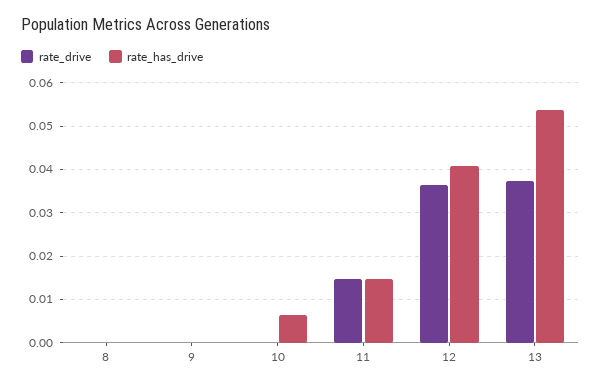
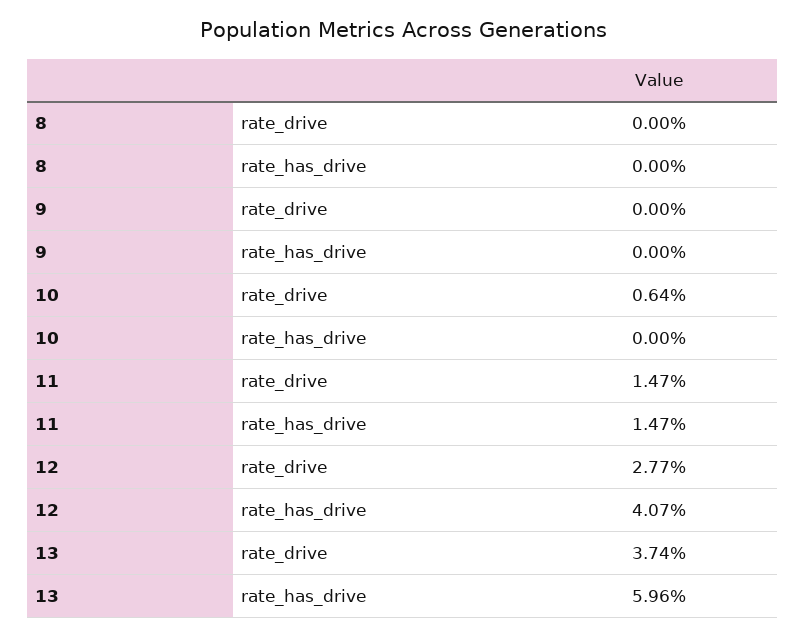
rate_drive, 10: 0 -> 0.0064
rate_has_drive, 10: 0.006 -> 0
rate_drive, 12: 0.036 -> 0.0277
rate_has_drive, 13: 0.054 -> 0.0596

